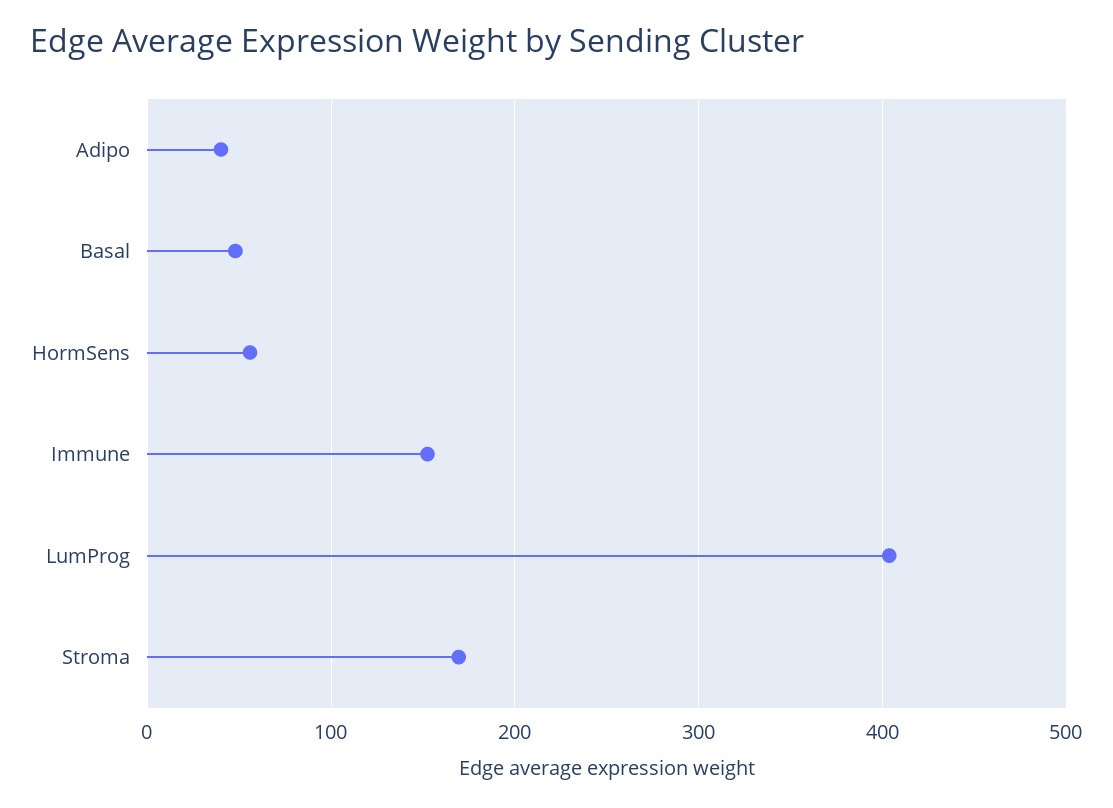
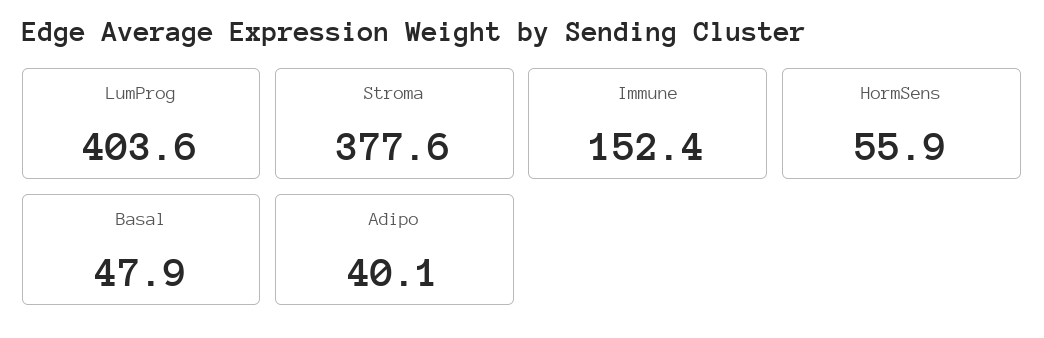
Stroma: 170 -> 377.6

